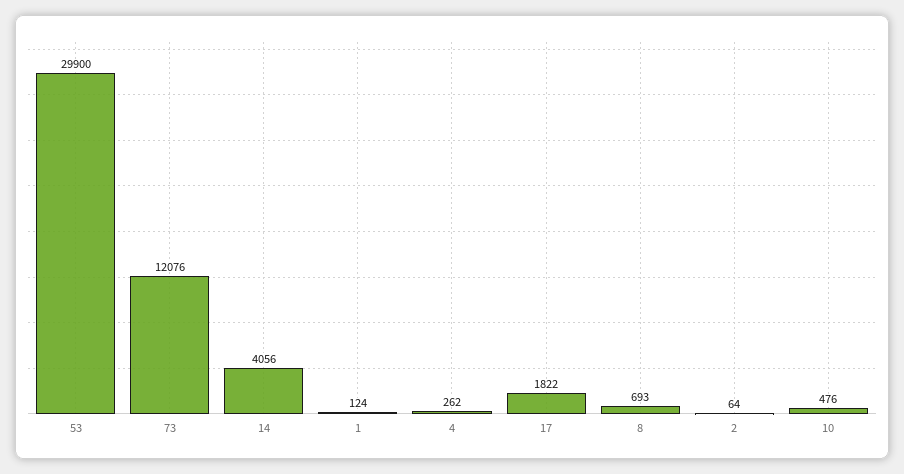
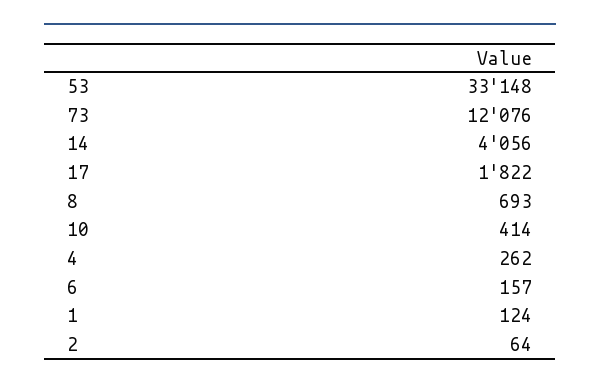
53: 29900 -> 33148
10: 476 -> 414
6: none -> 157

